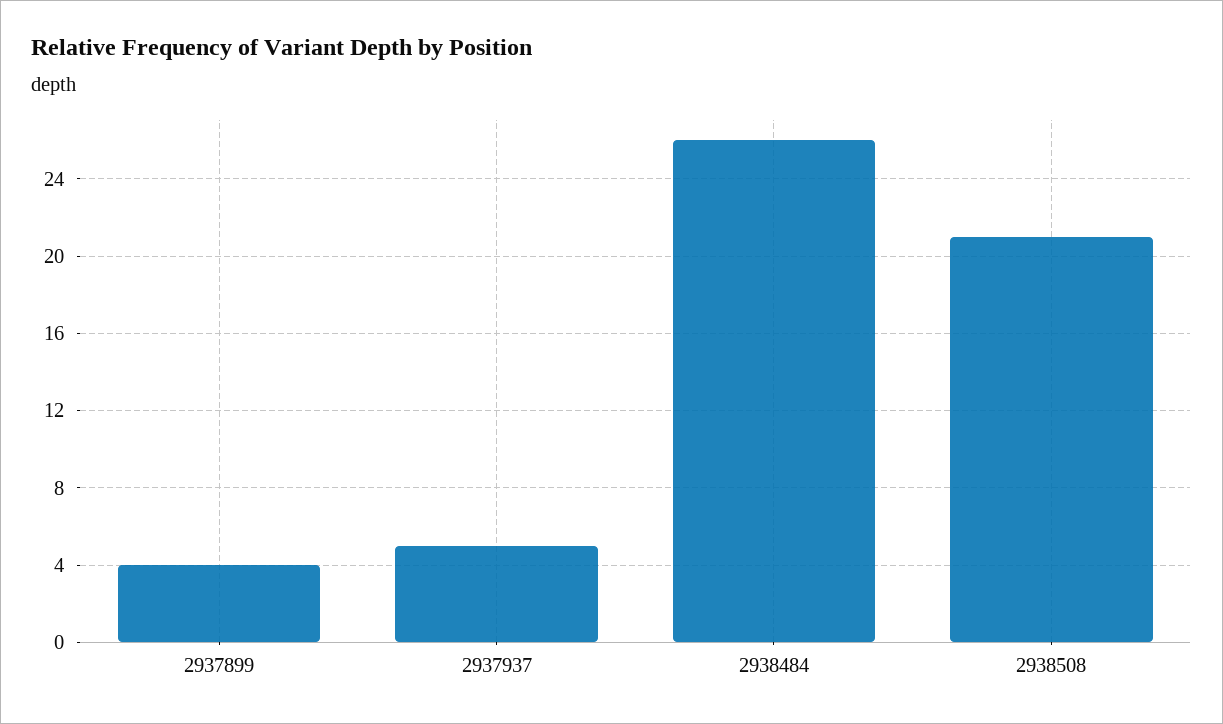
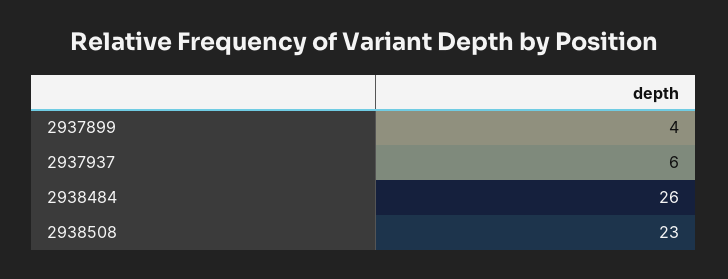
2937937: 5 -> 6
2938508: 21 -> 23

